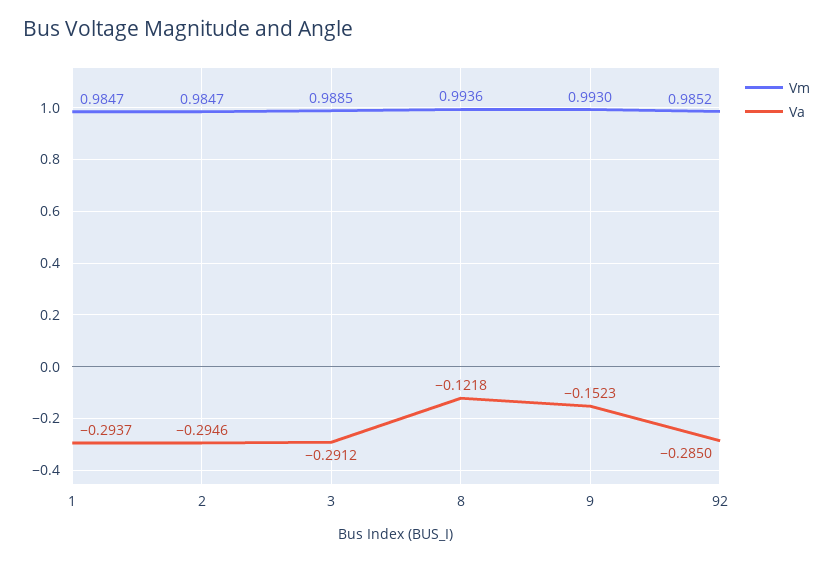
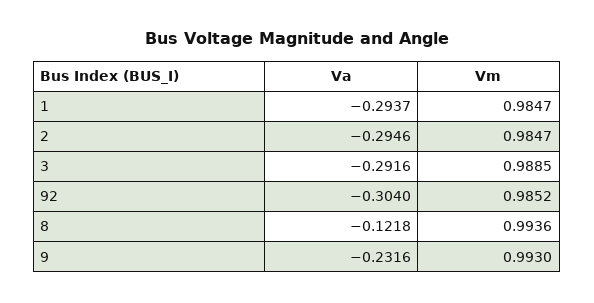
Va, 3: -0.2912 -> -0.2916
Va, 9: -0.1523 -> -0.2316
Va, 92: -0.285 -> -0.304

